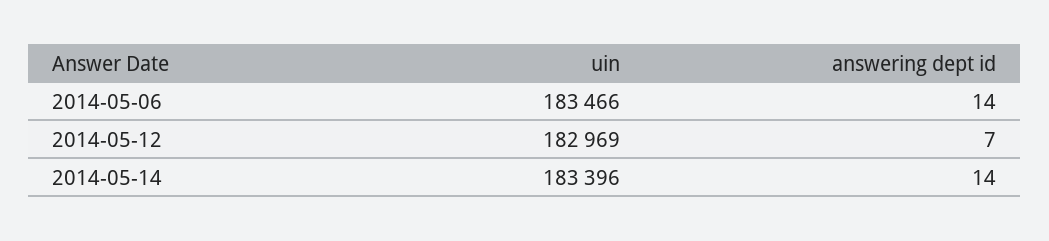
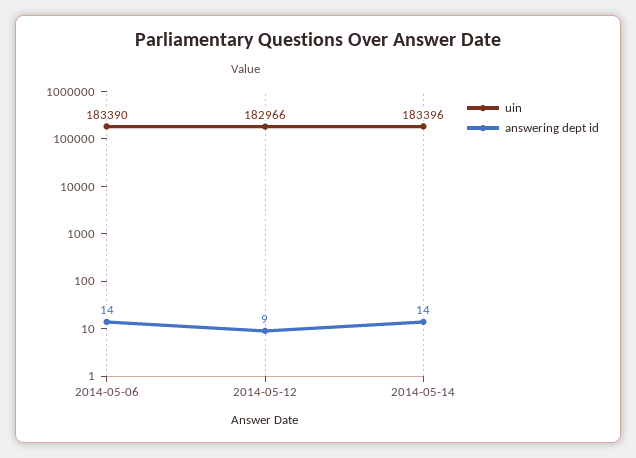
uin, 2014-05-06: 183466 -> 183390
uin, 2014-05-12: 182969 -> 182966
answering dept id, 2014-05-12: 7 -> 9

